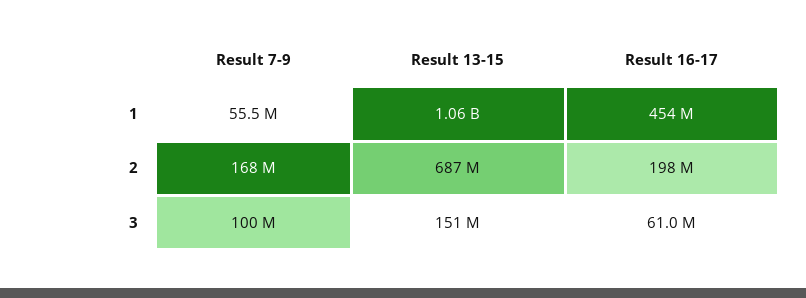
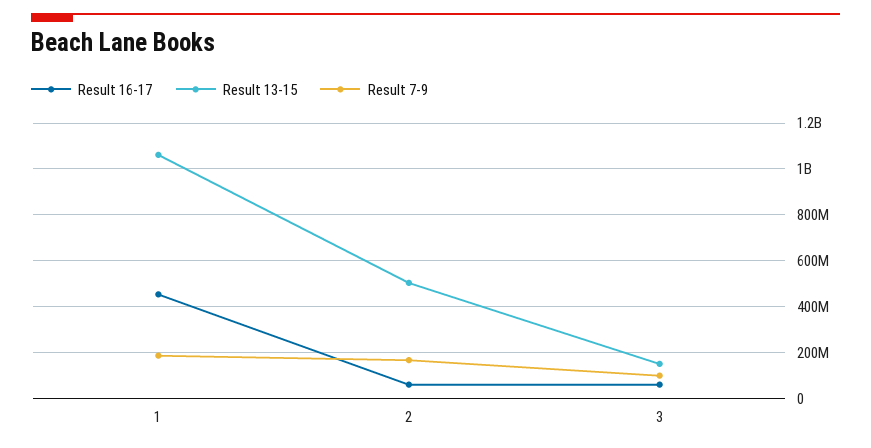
Result 7-9, 1: 55500000 -> 200000000
Result 13-15, 2: 687000000 -> 500000000
Result 16-17, 2: 198000000 -> 50000000

